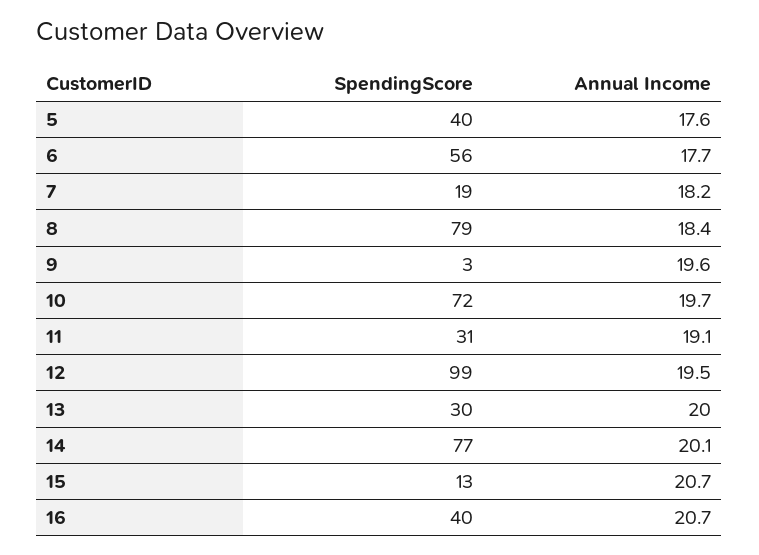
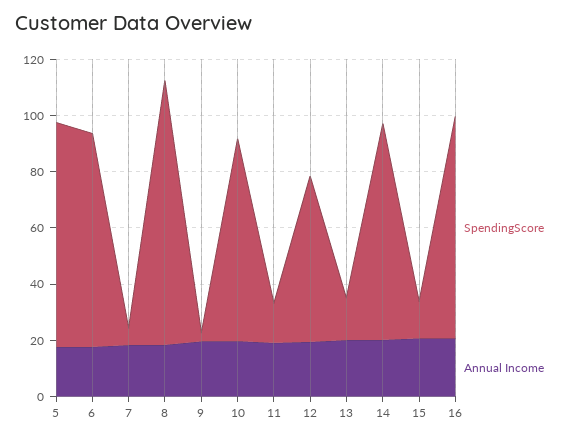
SpendingScore, 5: 40 -> 80
SpendingScore, 6: 56 -> 75
SpendingScore, 7: 19 -> 5
SpendingScore, 8: 79 -> 95
SpendingScore, 11: 31 -> 15
SpendingScore, 12: 99 -> 60
SpendingScore, 13: 30 -> 15
SpendingScore, 16: 40 -> 80

